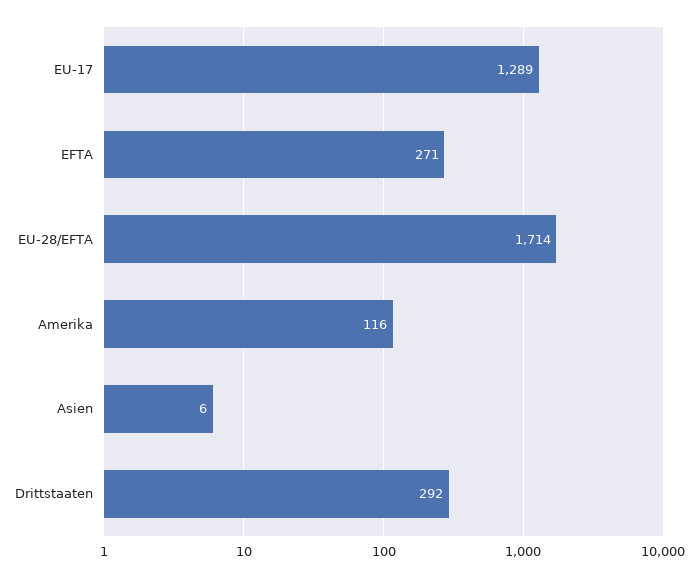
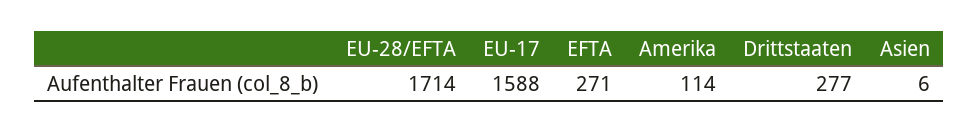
EU-17: 1289 -> 1588
Amerika: 116 -> 114
Drittstaaten: 292 -> 277

